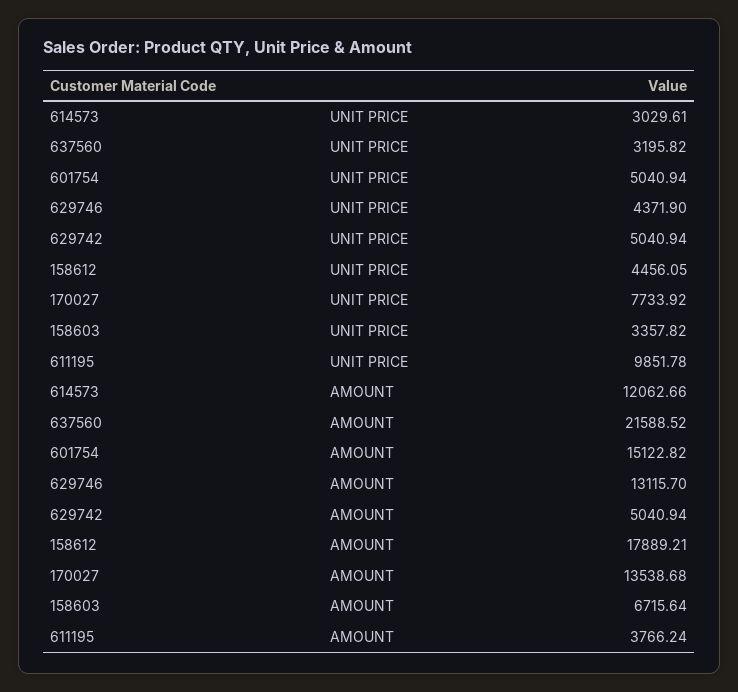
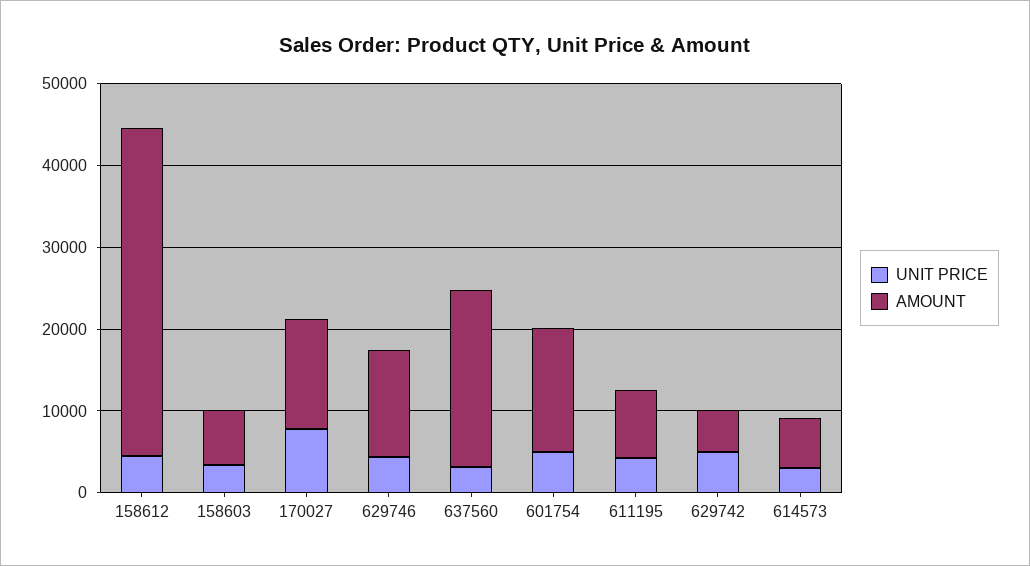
UNIT PRICE, 611195: 9851.78 -> 4000
AMOUNT, 614573: 12062.66 -> 6000
AMOUNT, 158612: 17889.21 -> 40000
AMOUNT, 611195: 3766.24 -> 8000

